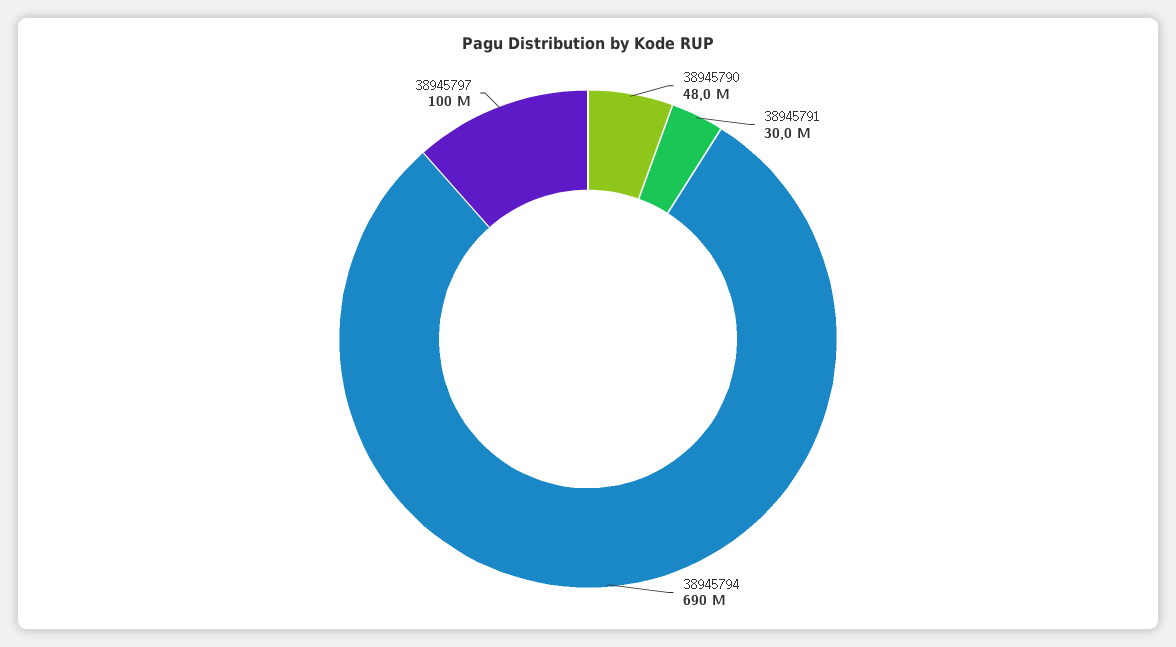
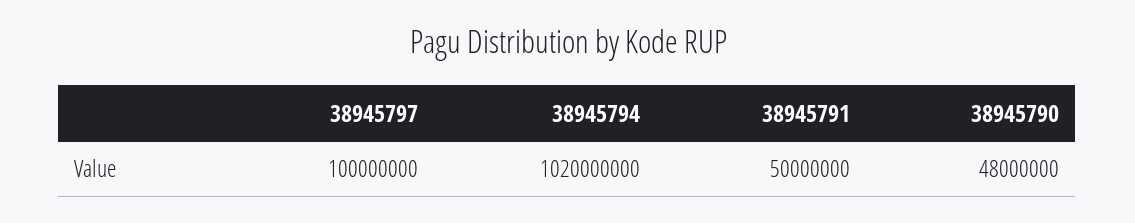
38945791: 30000000 -> 50000000
38945794: 690000000 -> 1020000000

